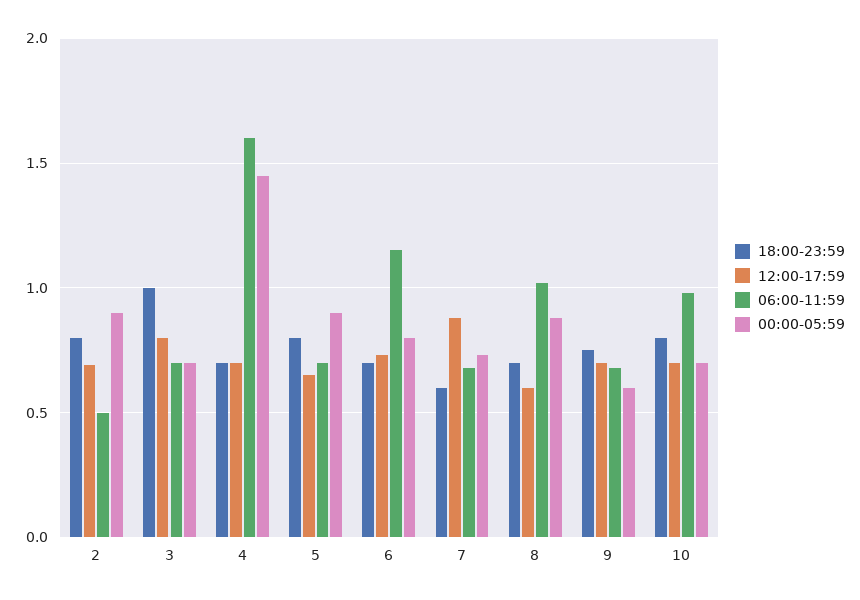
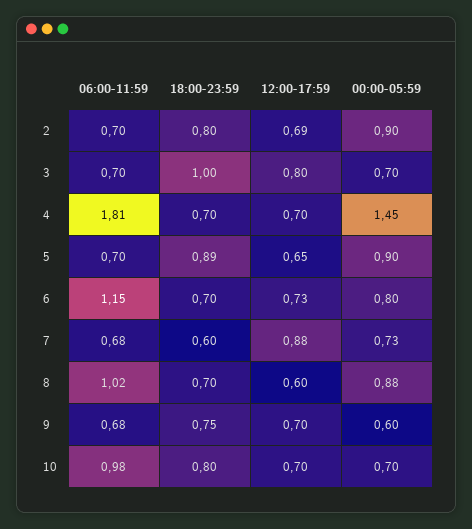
06:00-11:59, 2: 0.5 -> 0.7
06:00-11:59, 4: 1.6 -> 1.81
18:00-23:59, 5: 0.8 -> 0.89

